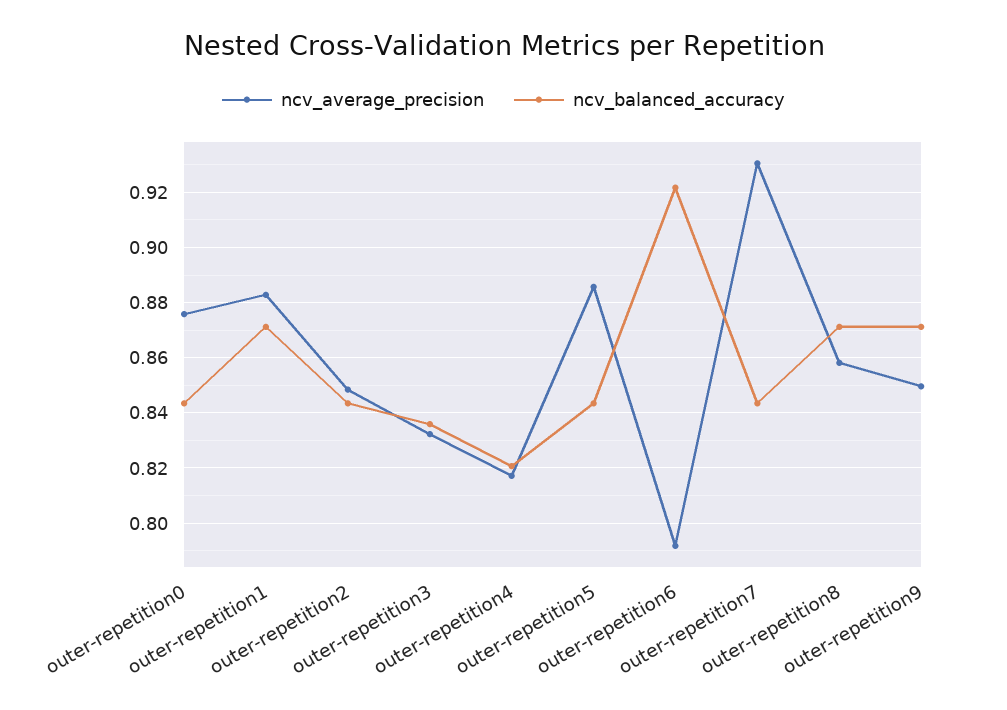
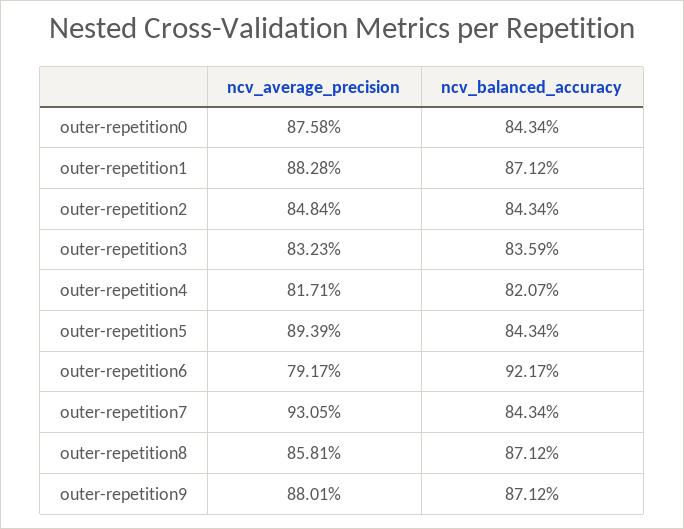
ncv_average_precision, outer-repetition5: 0.885 -> 0.8939
ncv_average_precision, outer-repetition9: 0.85 -> 0.8801

